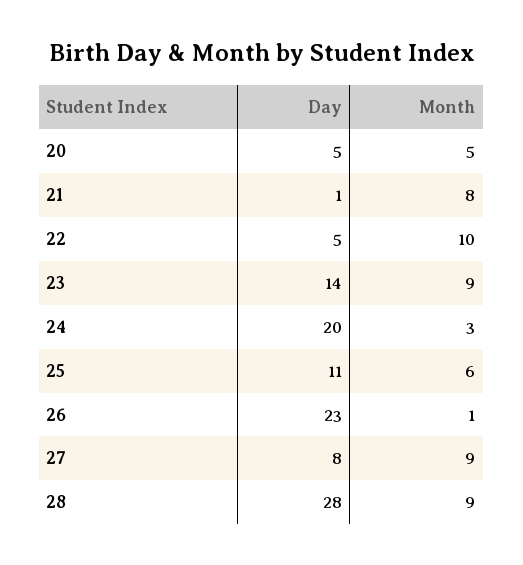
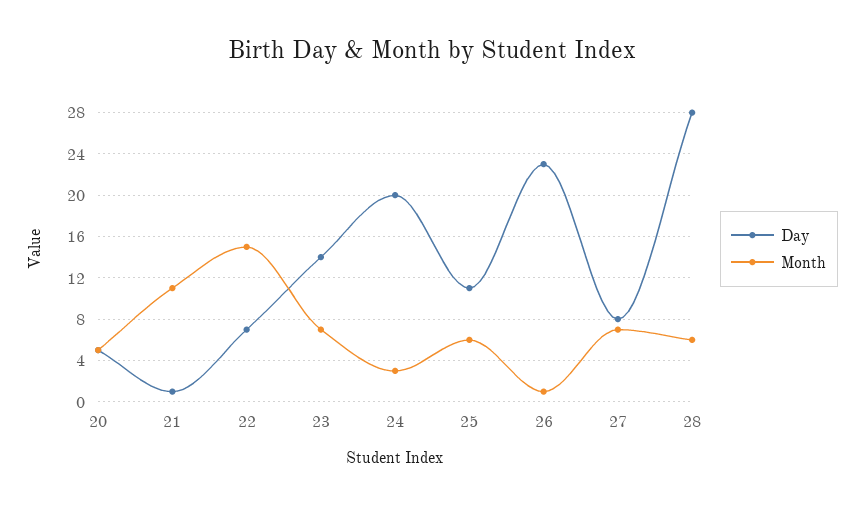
Month, 21: 8 -> 11
Day, 22: 5 -> 7
Month, 22: 10 -> 15
Month, 23: 9 -> 7
Month, 27: 9 -> 7
Month, 28: 9 -> 6

